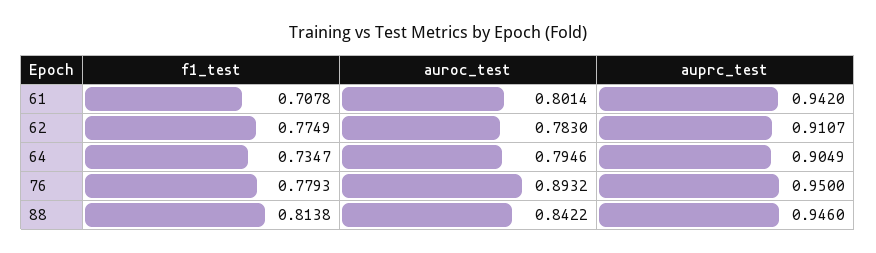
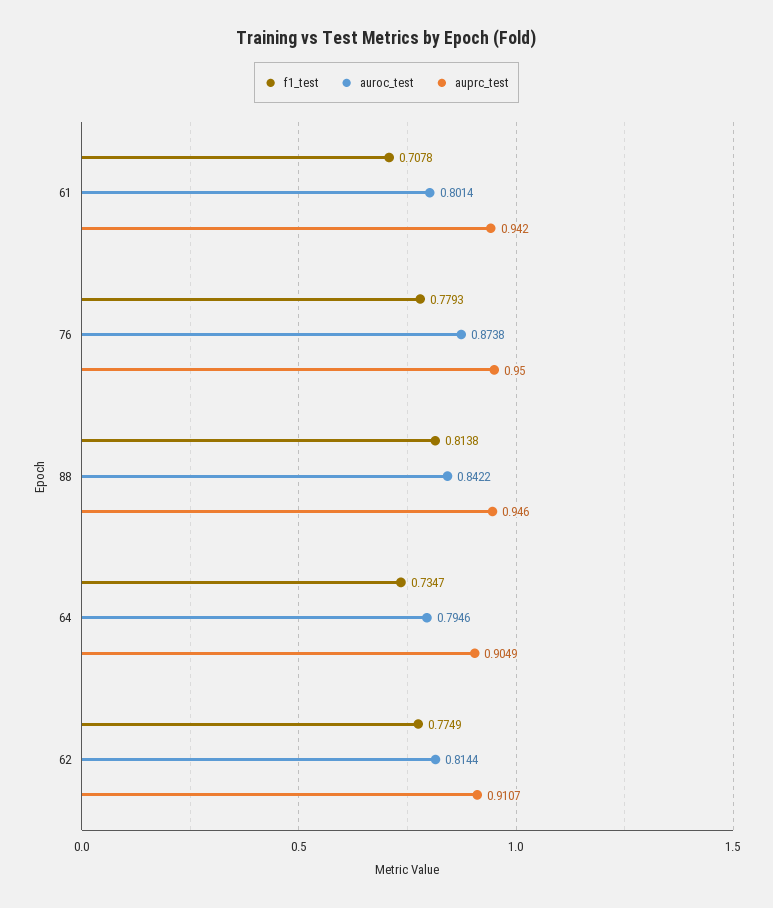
auroc_test, 62: 0.783 -> 0.8144
auroc_test, 76: 0.8932 -> 0.8738

